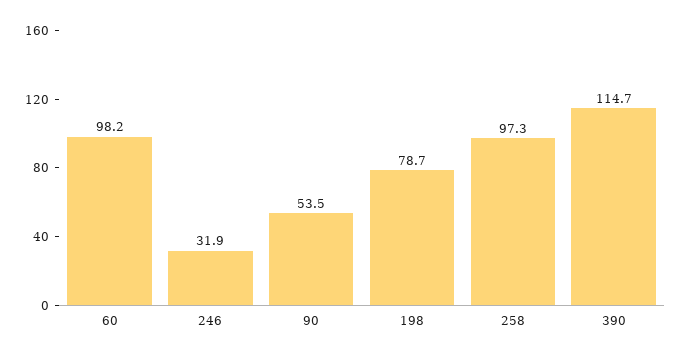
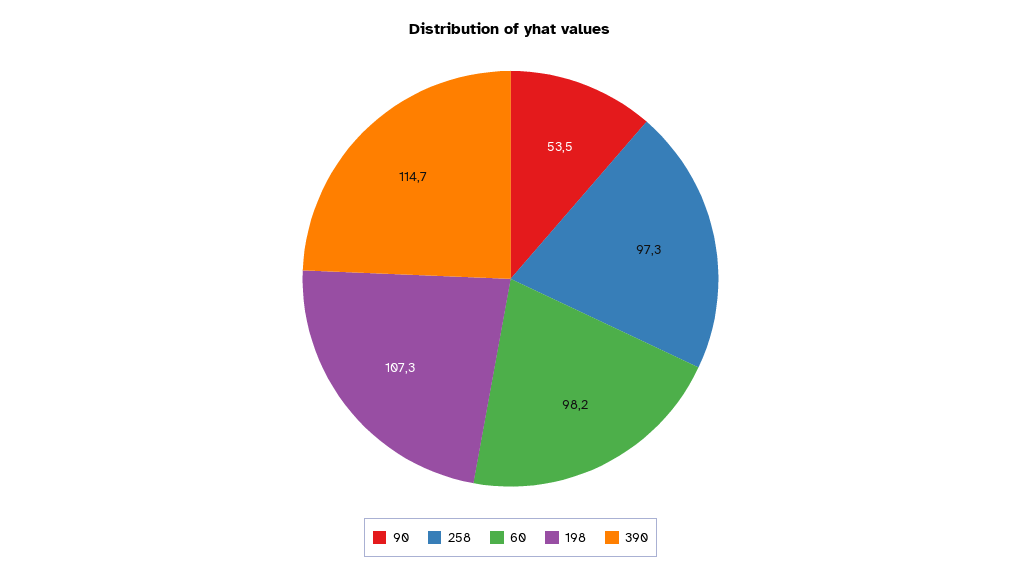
246: 31.9 -> none
198: 78.7 -> 107.3

